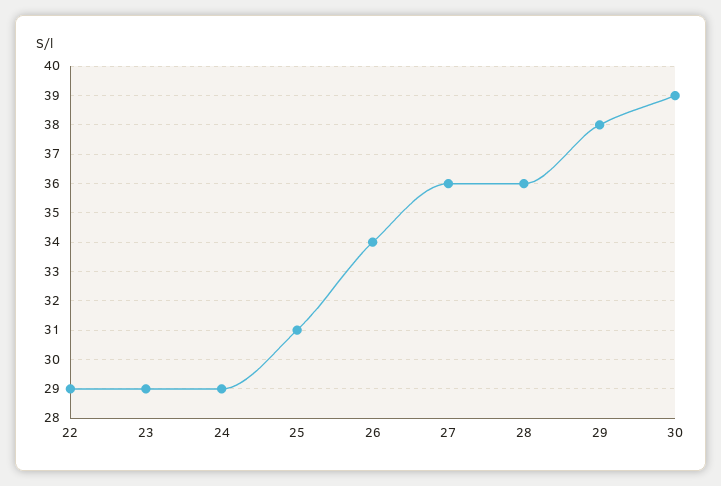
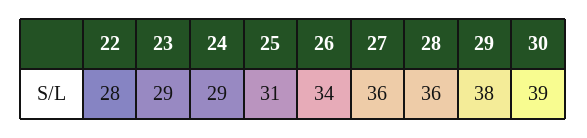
22: 29 -> 28

